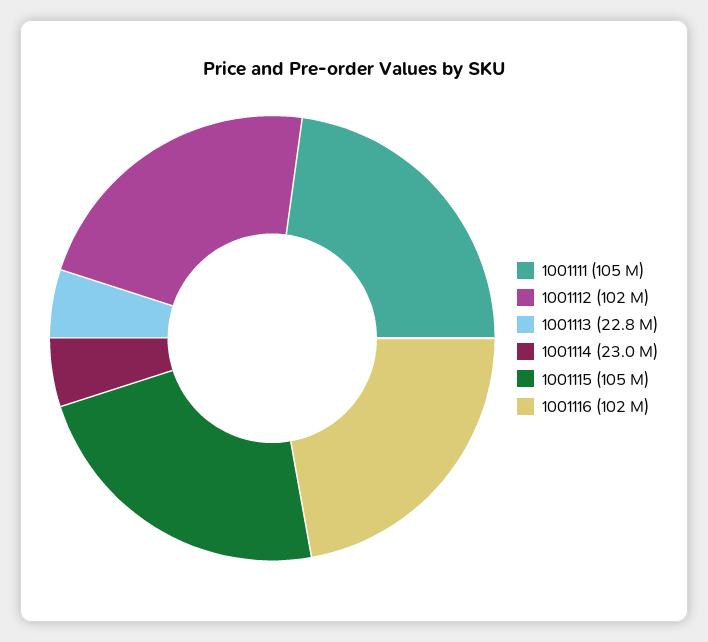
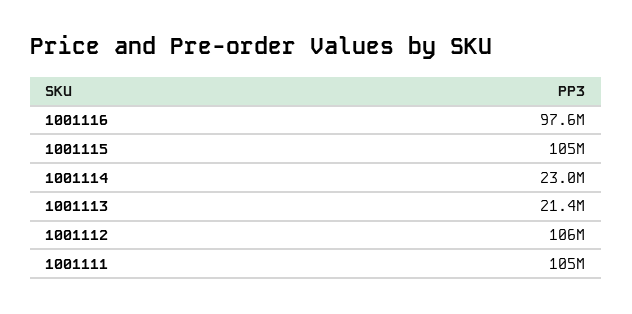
1001112: 102000000 -> 106000000
1001113: 22800000 -> 21400000
1001116: 102000000 -> 97600000

